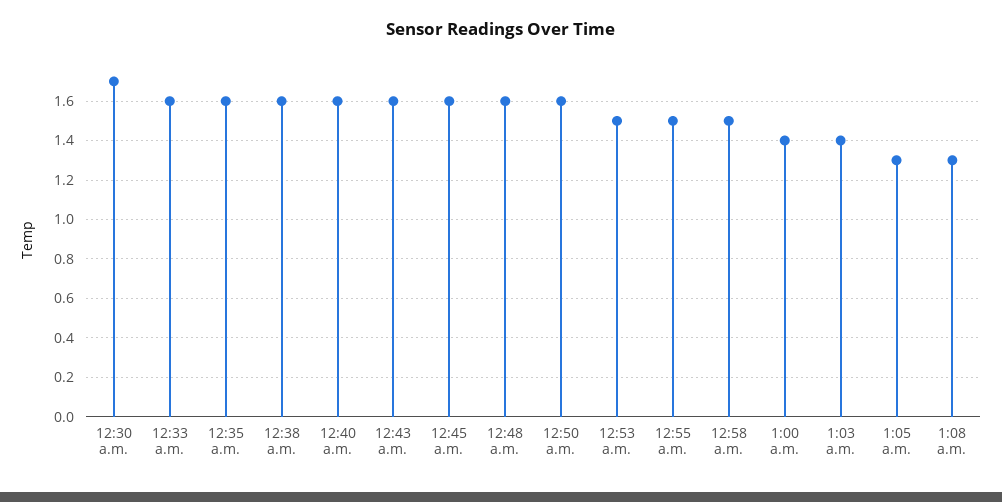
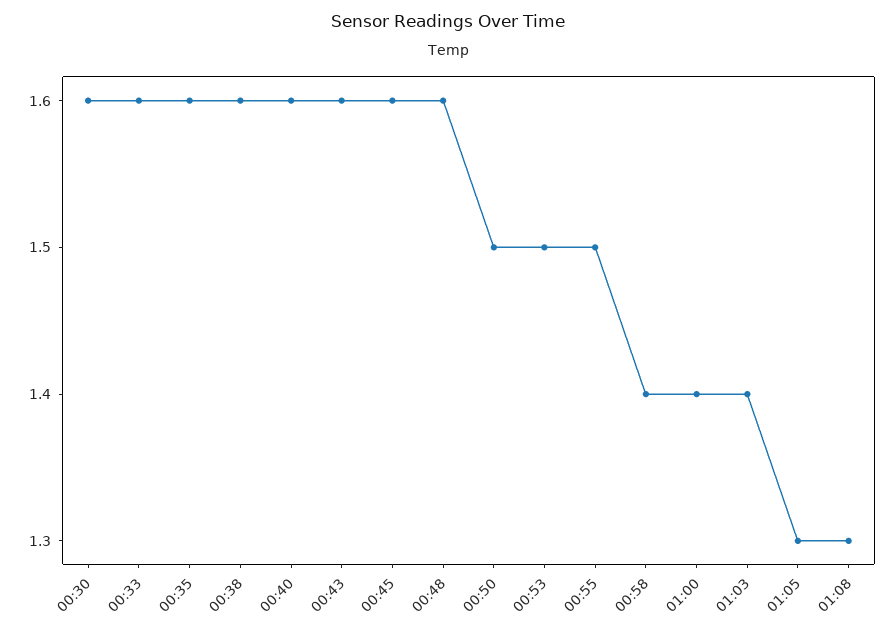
12:30 a.m.: 1.7 -> 1.6
12:50 a.m.: 1.6 -> 1.5
12:58 a.m.: 1.5 -> 1.4

